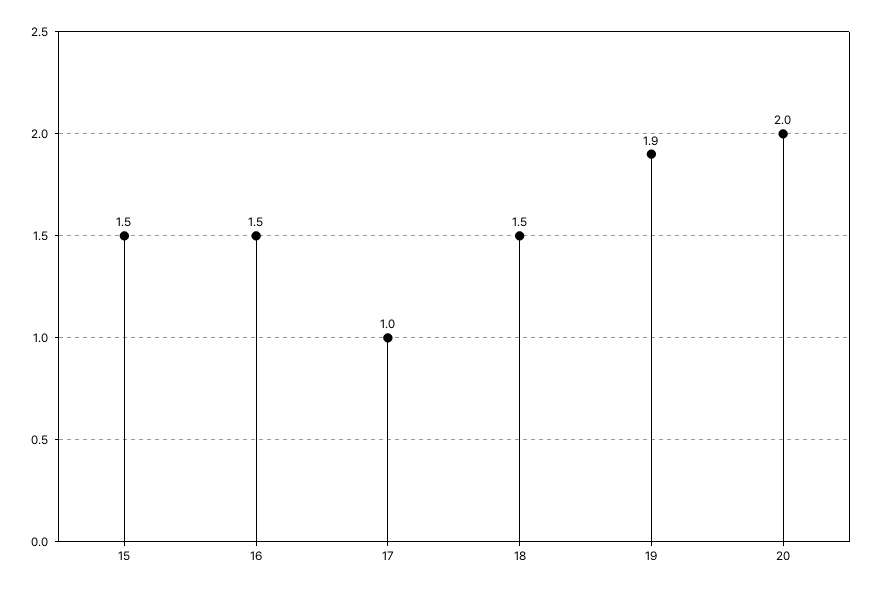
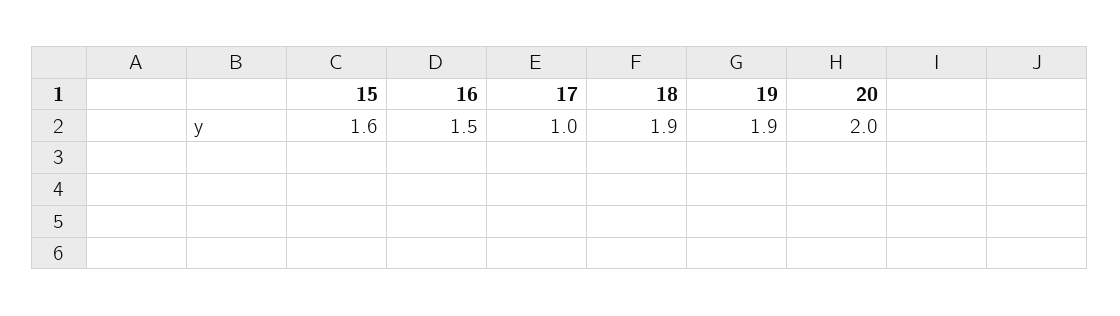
15: 1.5 -> 1.6
18: 1.5 -> 1.9

